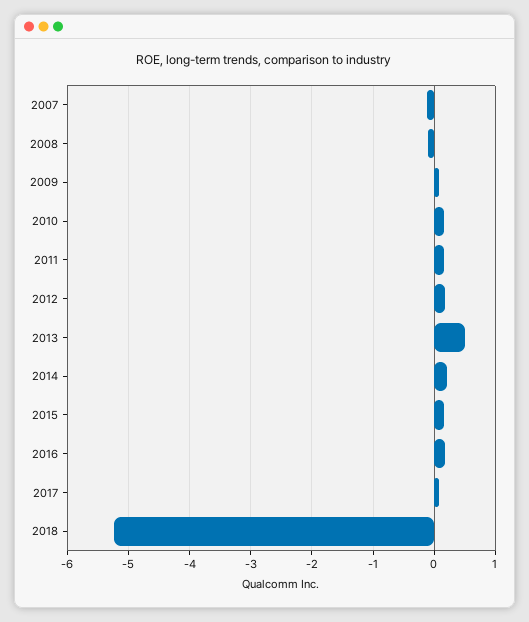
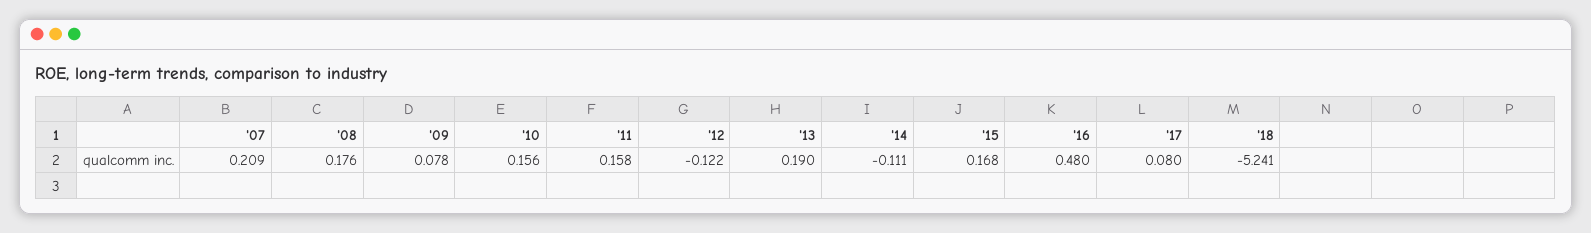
2007: -0.1 -> 0.209
2008: -0.1 -> 0.176
2012: 0.2 -> -0.122
2013: 0.5 -> 0.19
2014: 0.2 -> -0.111
2016: 0.2 -> 0.48

